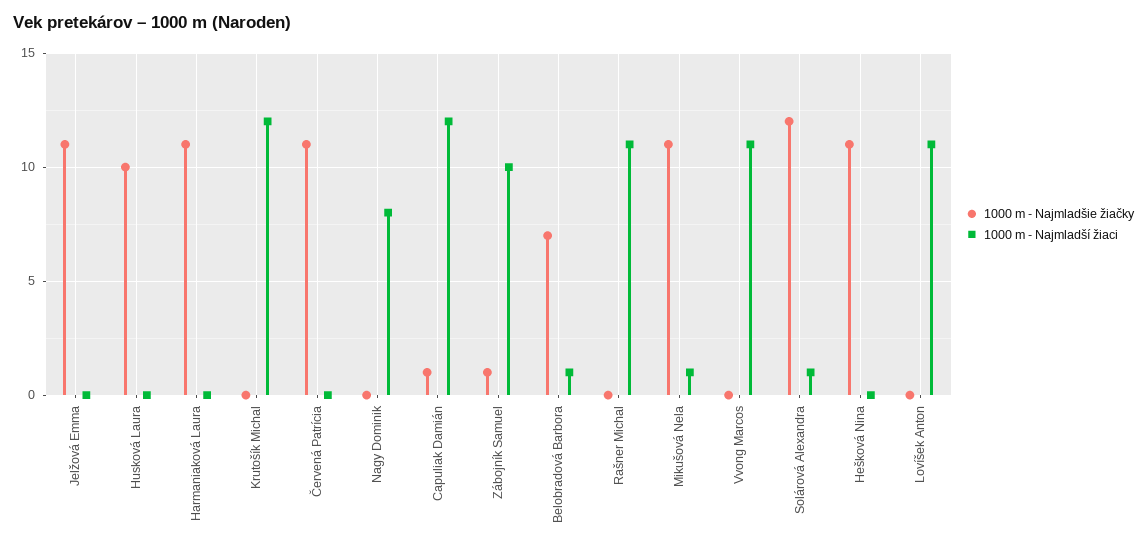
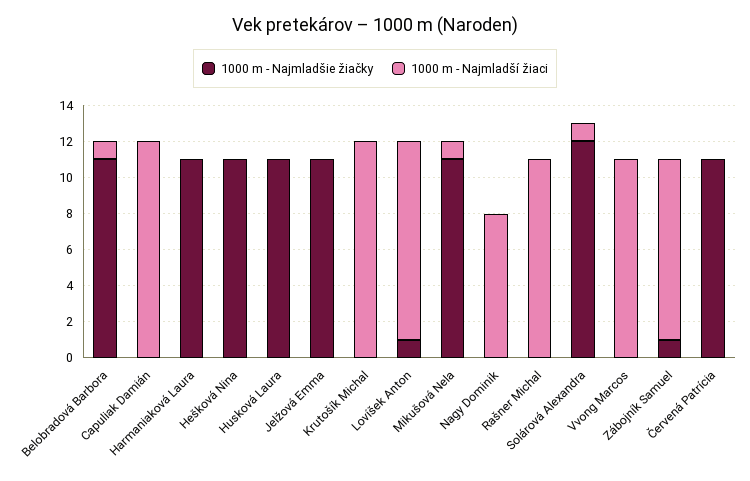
1000 m - Najmladšie žiačky, Husková Laura: 10 -> 11
1000 m - Najmladšie žiačky, Capuliak Damián: 1 -> 0
1000 m - Najmladšie žiačky, Belobradová Barbora: 7 -> 11
1000 m - Najmladšie žiačky, Lovíšek Anton: 0 -> 1

